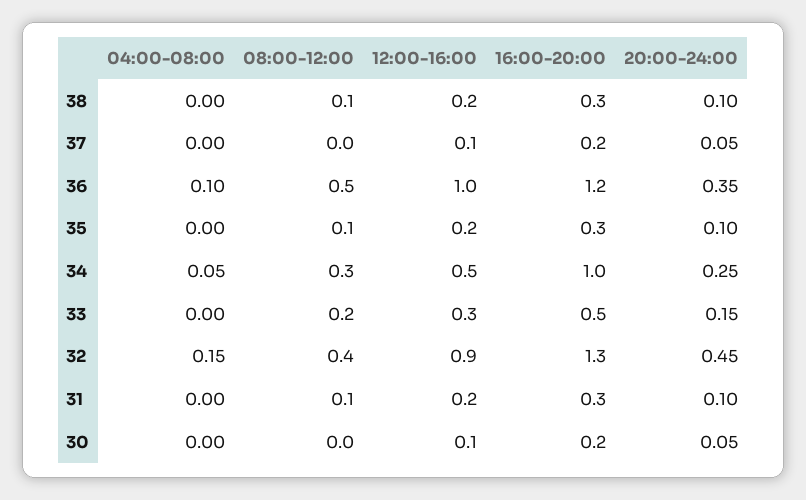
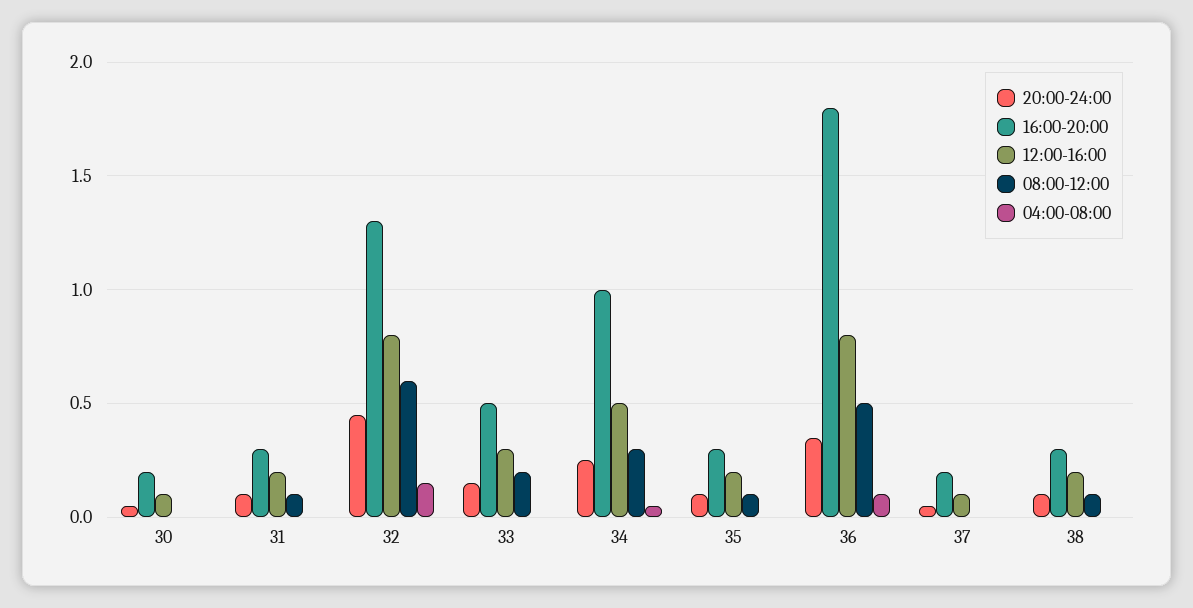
12:00-16:00, 36: 1 -> 0.8
16:00-20:00, 36: 1.2 -> 1.8
08:00-12:00, 32: 0.4 -> 0.6
12:00-16:00, 32: 0.9 -> 0.8

